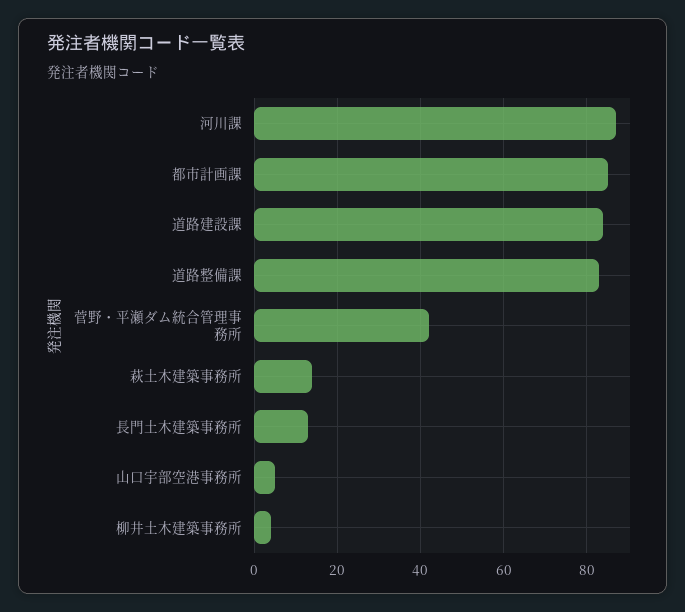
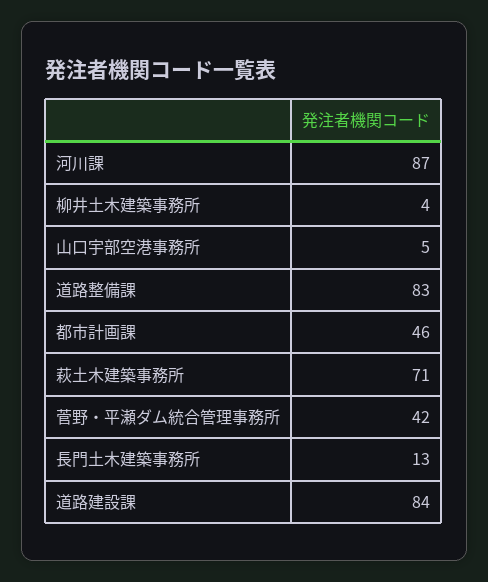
都市計画課: 85 -> 46
萩土木建築事務所: 15 -> 71

